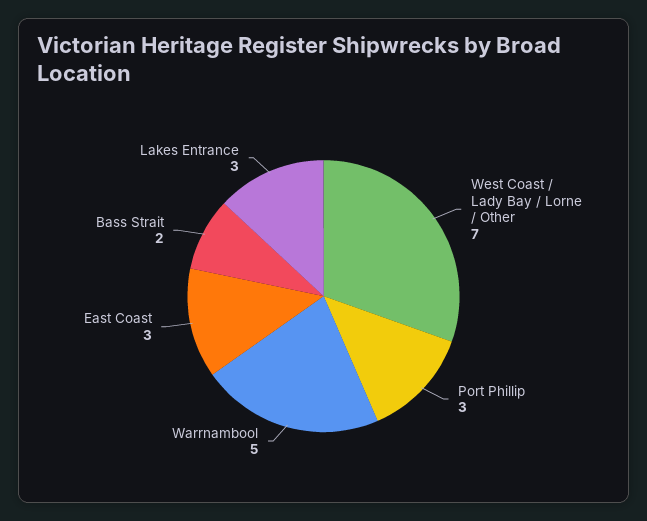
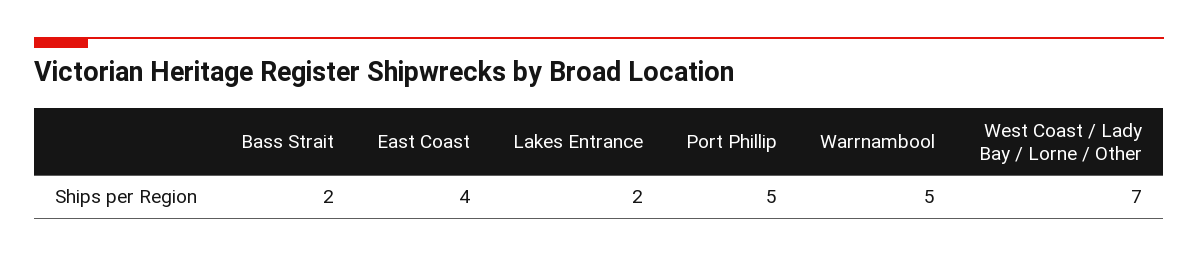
Port Phillip: 3 -> 5
East Coast: 3 -> 4
Lakes Entrance: 3 -> 2

